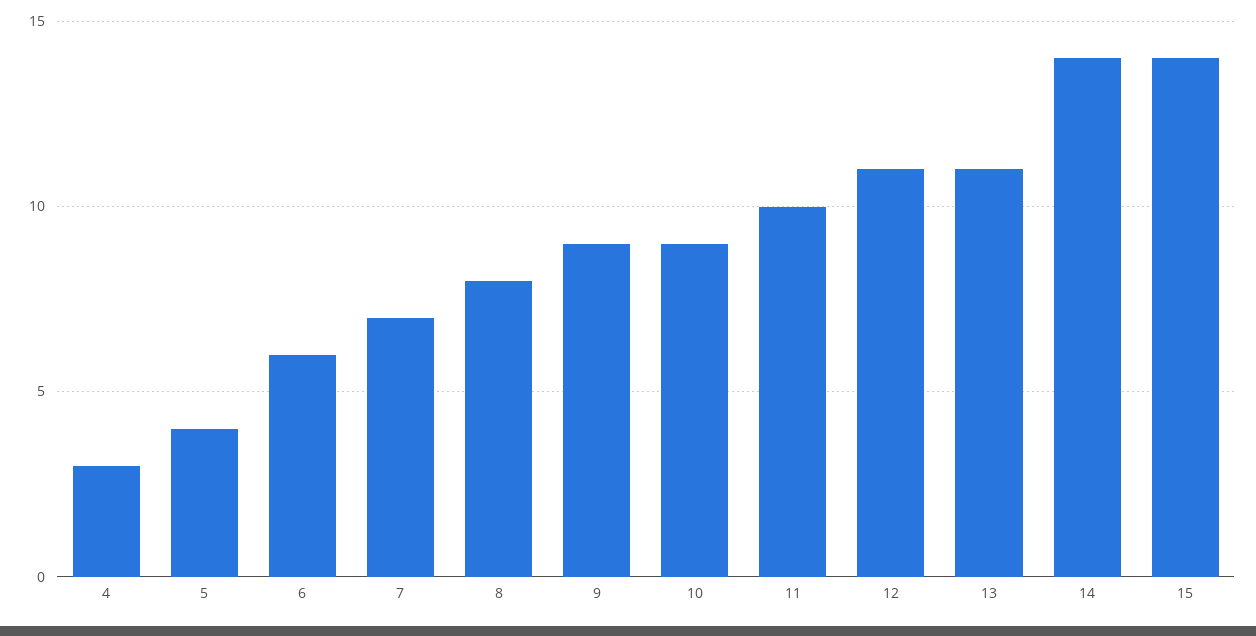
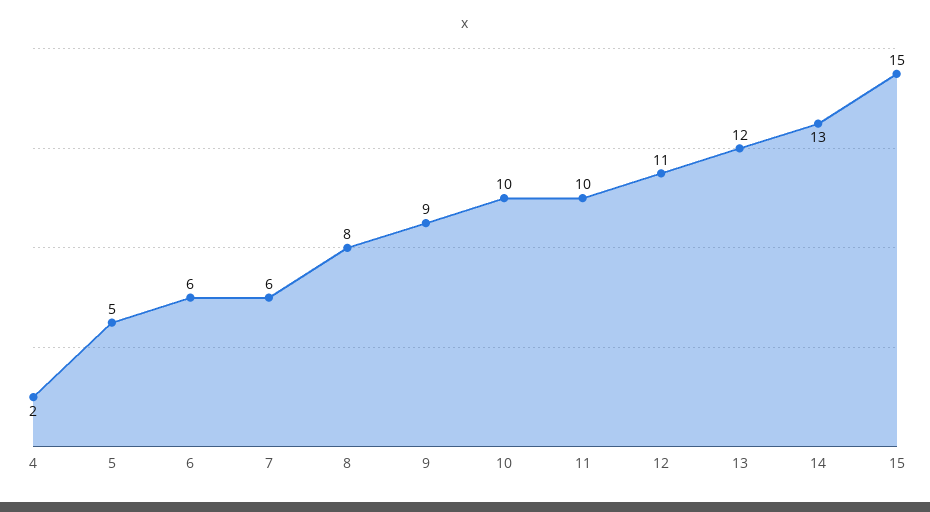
4: 3 -> 2
5: 4 -> 5
7: 7 -> 6
10: 9 -> 10
13: 11 -> 12
14: 14 -> 13
15: 14 -> 15

